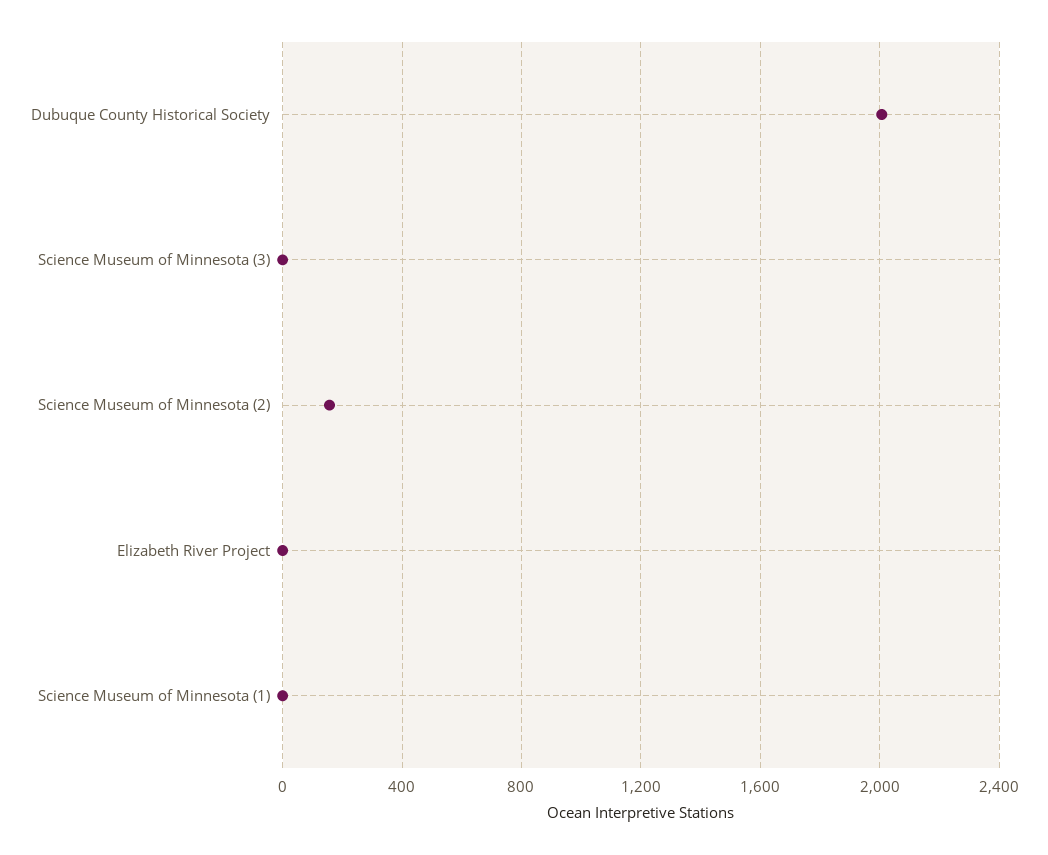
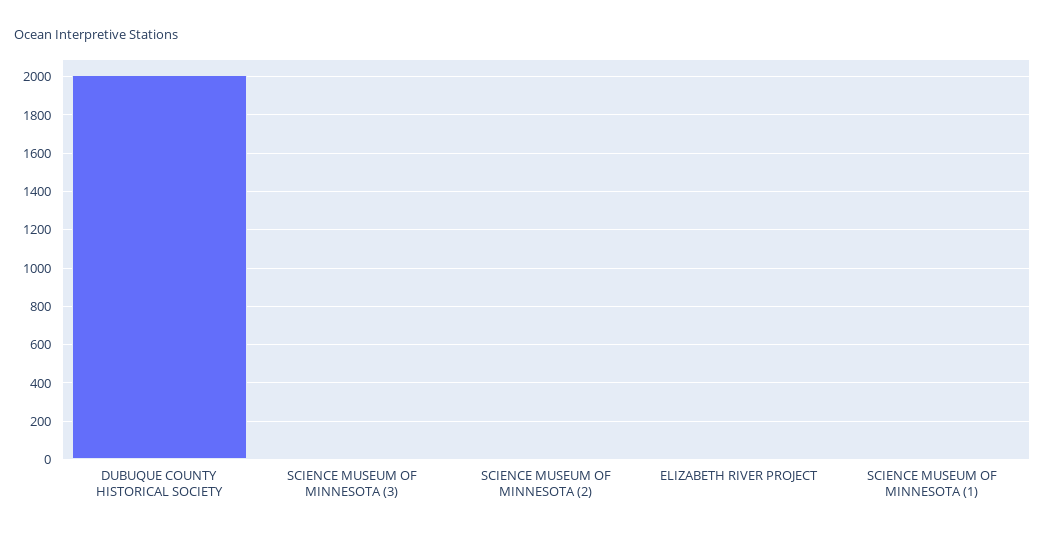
Science Museum of Minnesota (2): 150 -> 0

